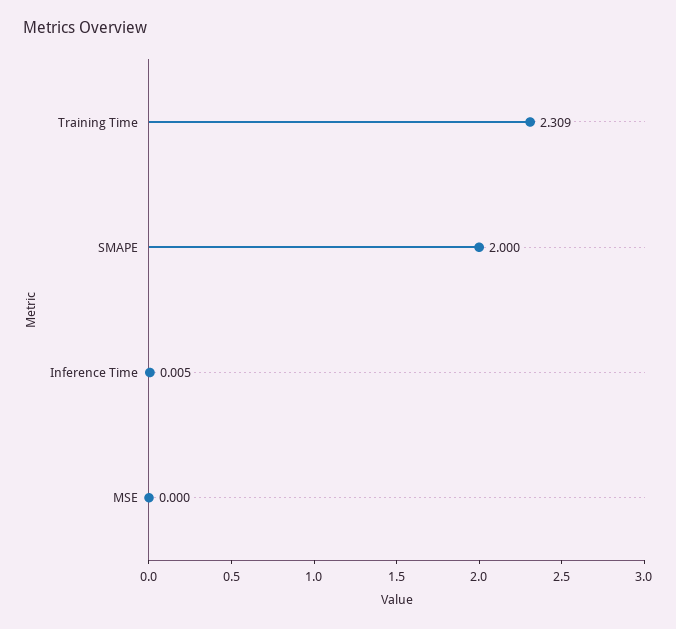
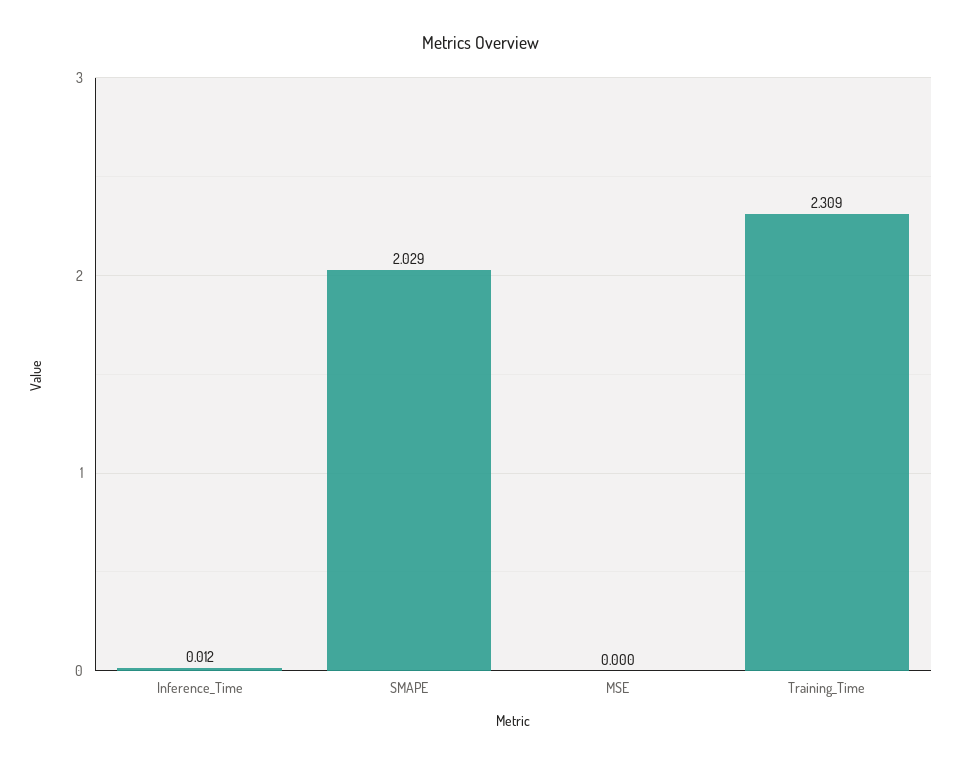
SMAPE: 2 -> 2.029
Inference Time: 0.005 -> 0.012

